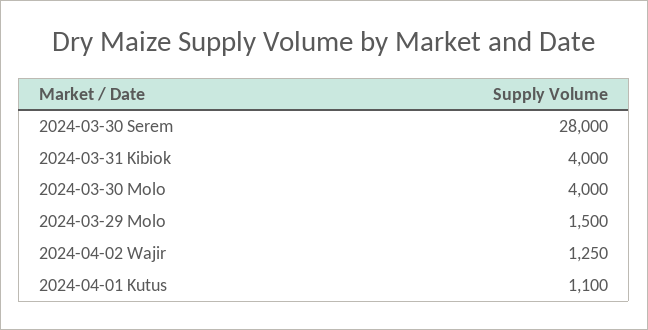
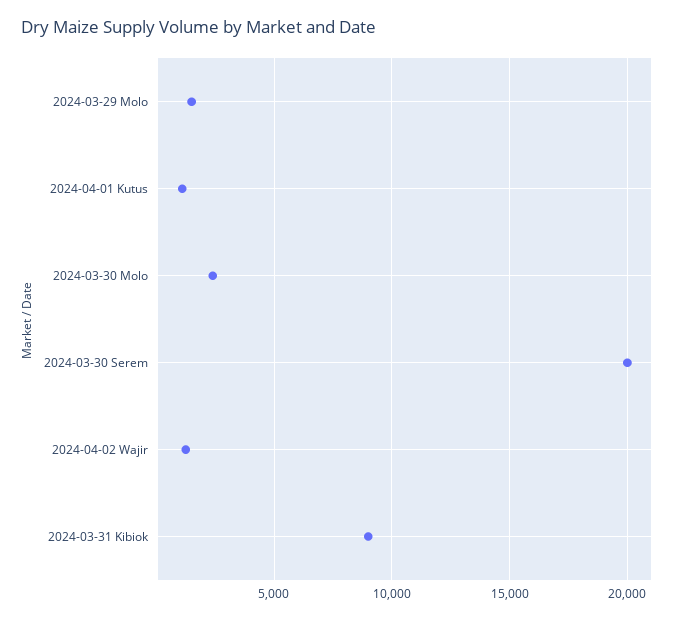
2024-03-30 Serem: 28000 -> 20000
2024-03-31 Kibiok: 4000 -> 9000
2024-03-30 Molo: 4000 -> 2500

